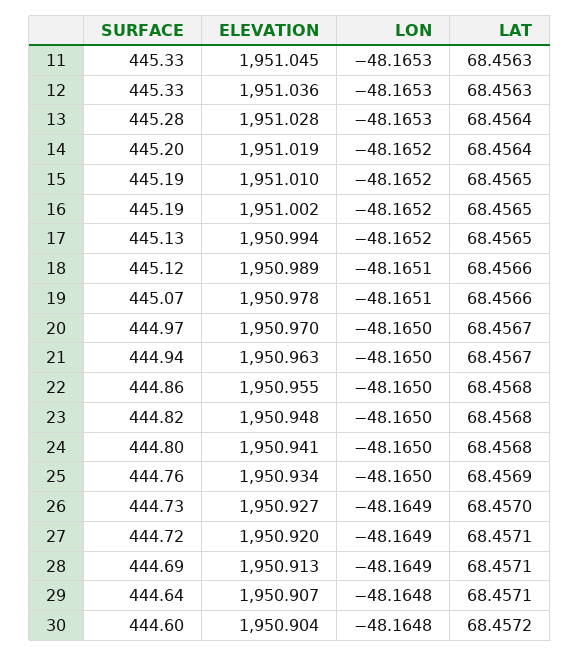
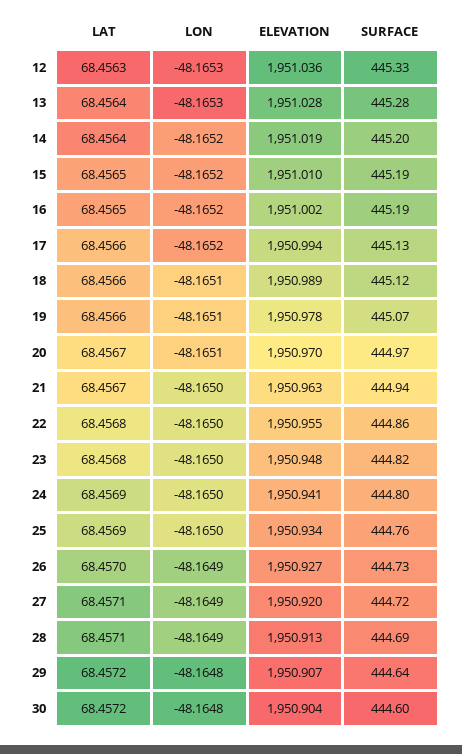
SURFACE, 11: 445.33 -> none
ELEVATION, 11: 1951.045 -> none
LON, 11: -48.1653 -> none
LAT, 11: 68.4563 -> none
LAT, 17: 68.4565 -> 68.4566
LON, 20: -48.165 -> -48.1651
LAT, 24: 68.4568 -> 68.4569
LAT, 29: 68.4571 -> 68.4572

